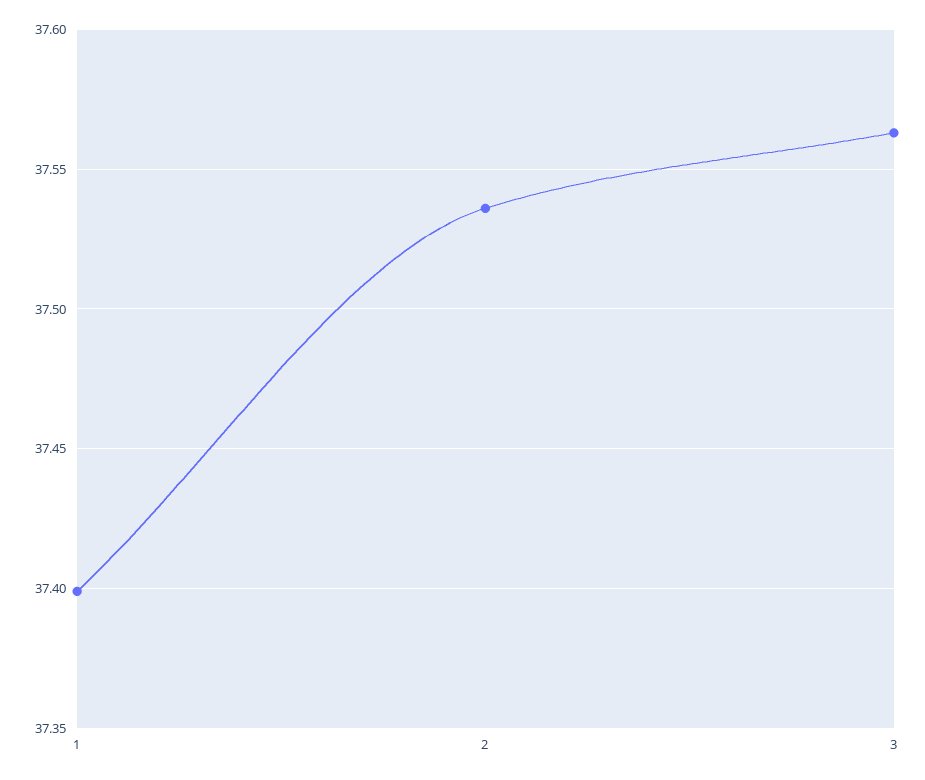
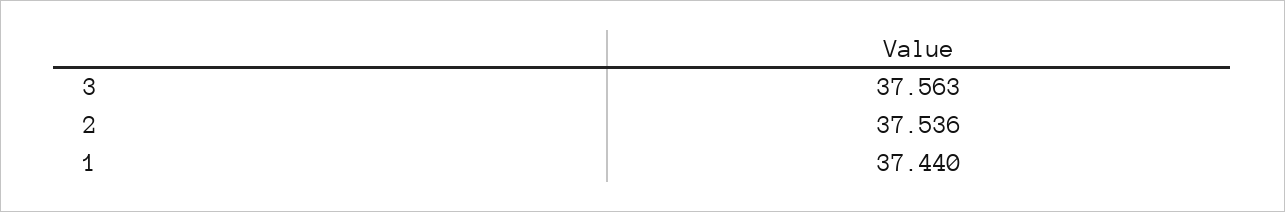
1: 37.4 -> 37.44

